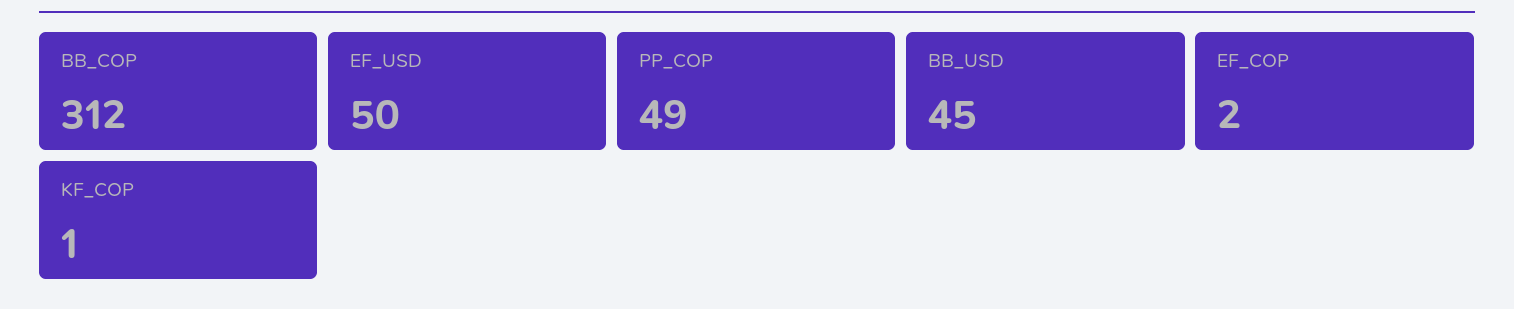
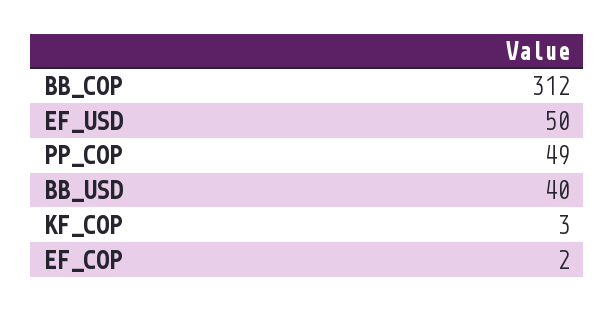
BB_USD: 45 -> 40
KF_COP: 1 -> 3

